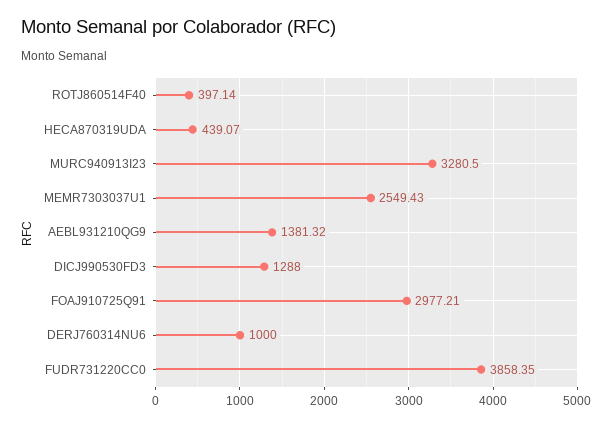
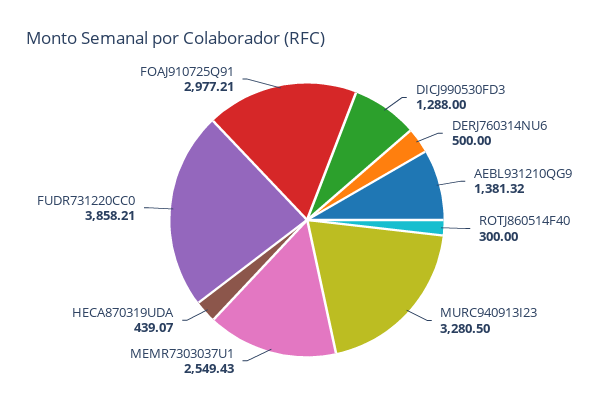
ROTJ860514F40: 397.14 -> 300
DERJ760314NU6: 1000 -> 500
FUDR731220CC0: 3858.35 -> 3858.21

